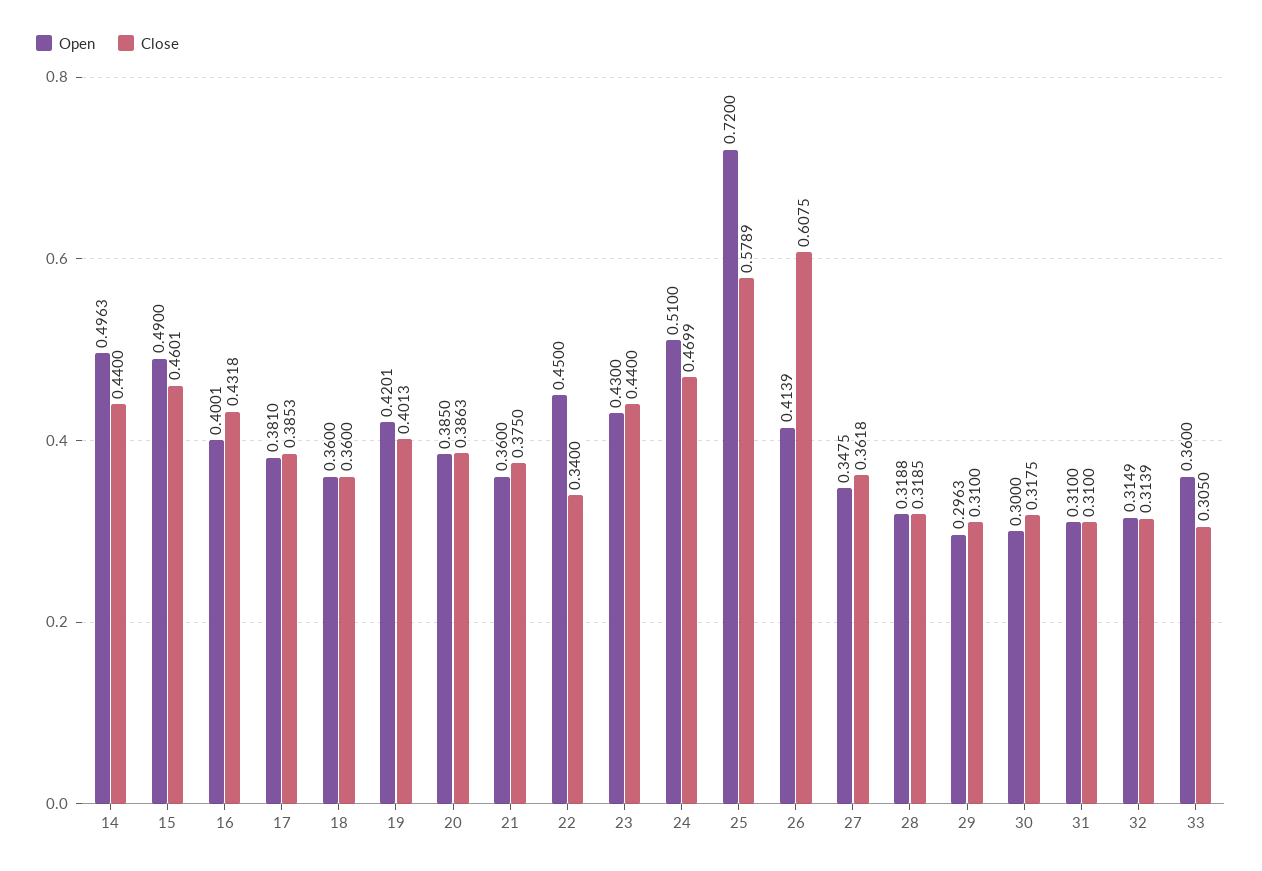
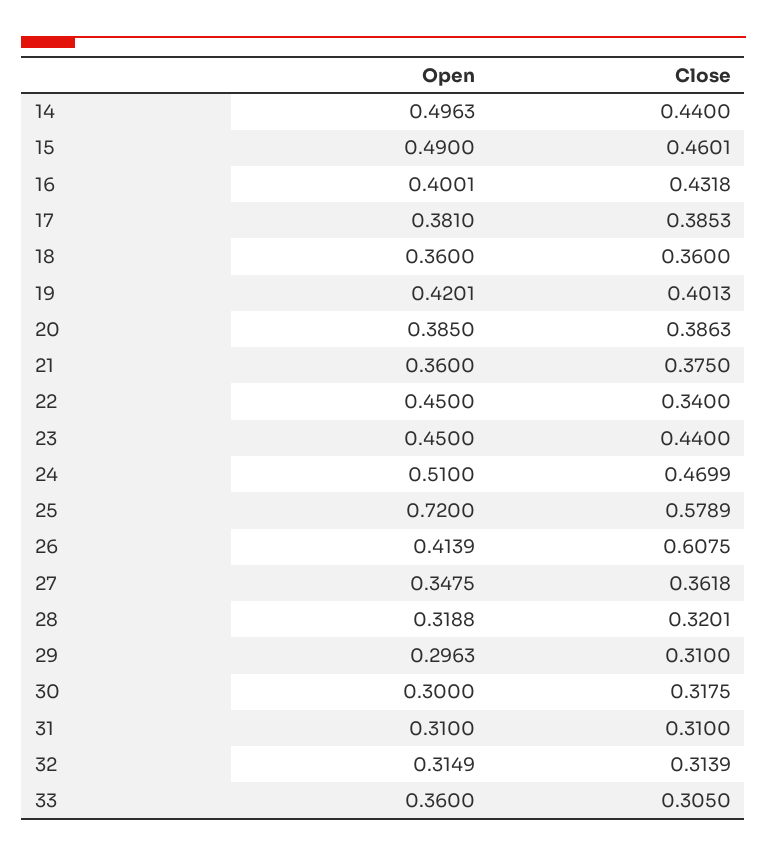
Open, 23: 0.43 -> 0.45
Close, 28: 0.3185 -> 0.3201

